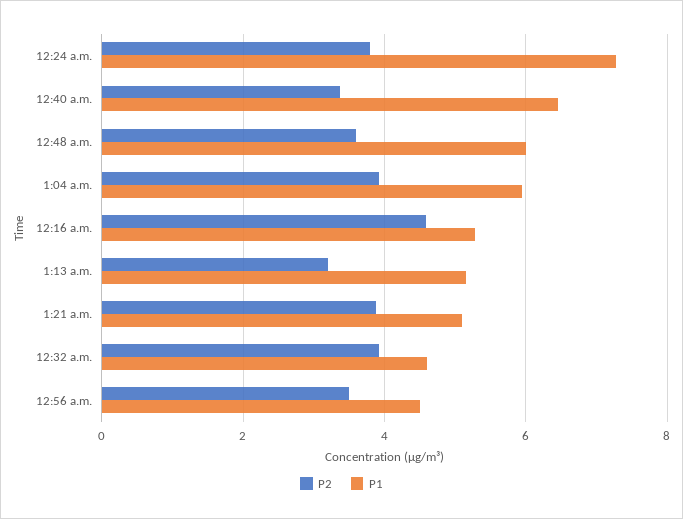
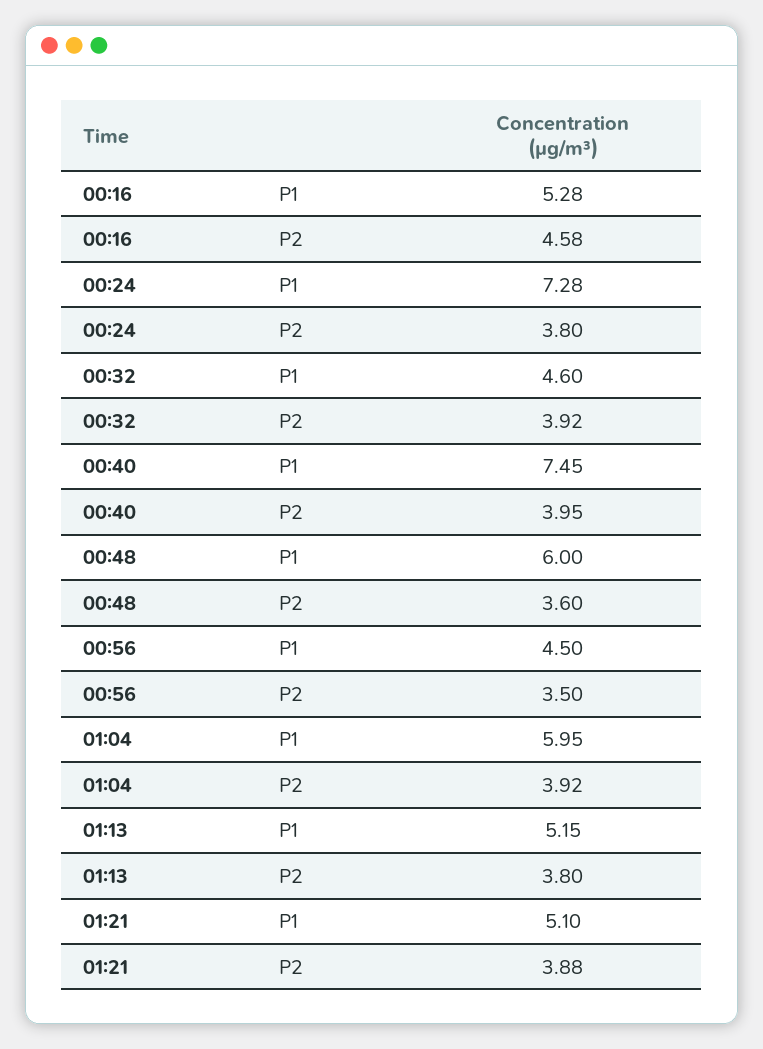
P2, 12:40 a.m.: 3.4 -> 3.95
P1, 12:40 a.m.: 6.4 -> 7.45
P2, 1:13 a.m.: 3.2 -> 3.8

